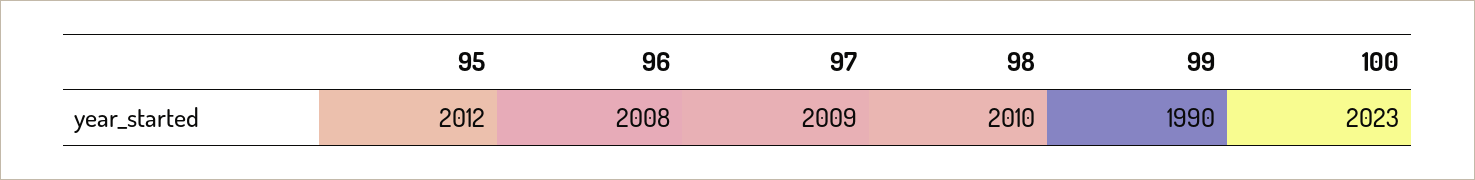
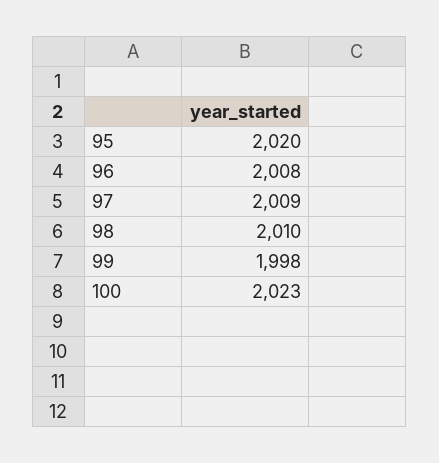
95: 2012 -> 2020
99: 1990 -> 1998

